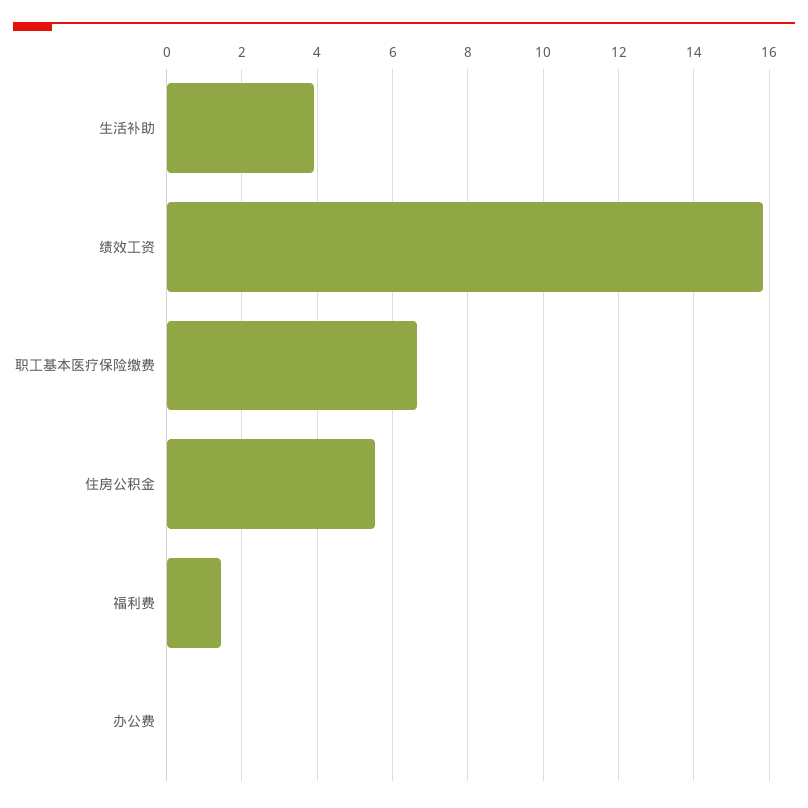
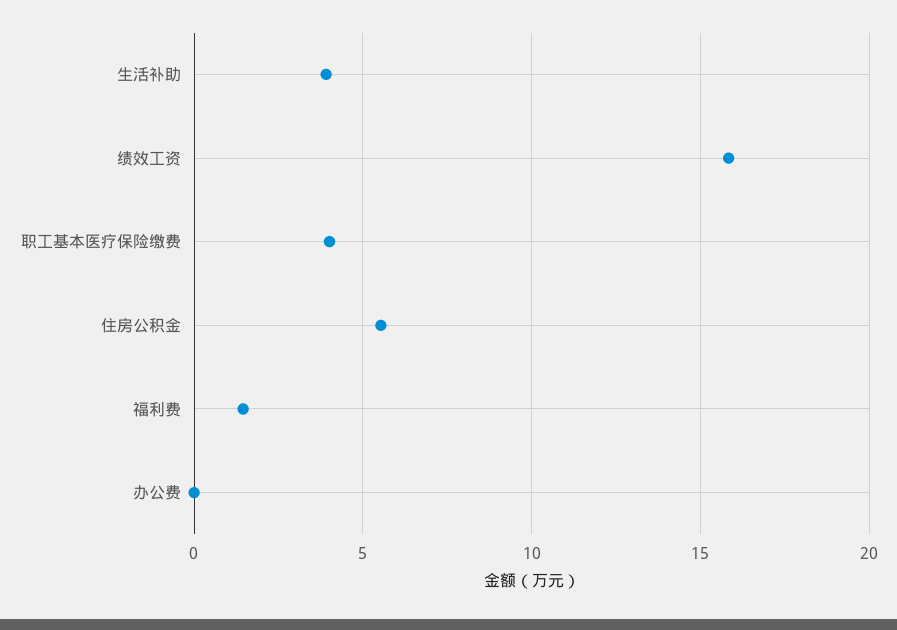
职工基本医疗保险缴费: 6.6 -> 4

